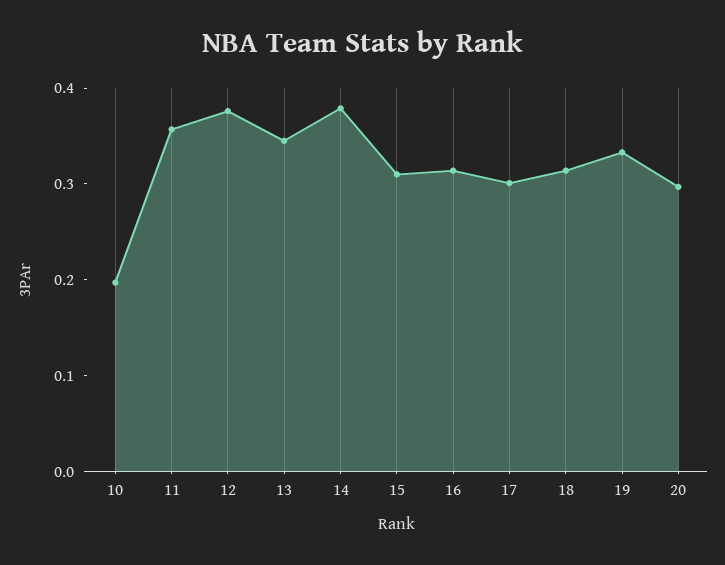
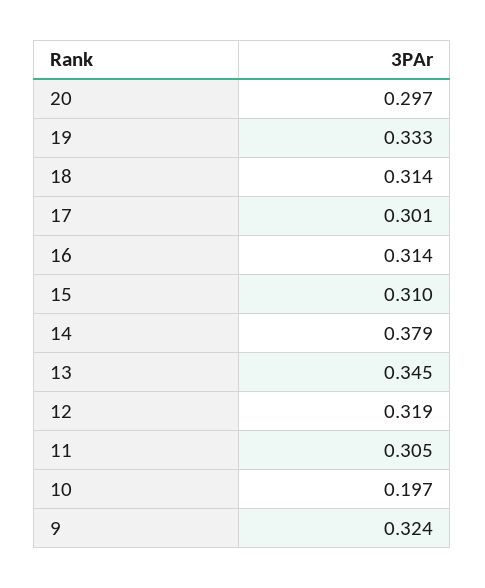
11: 0.36 -> 0.305
12: 0.38 -> 0.319
9: none -> 0.324

